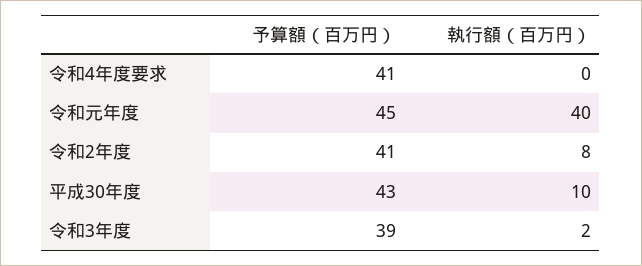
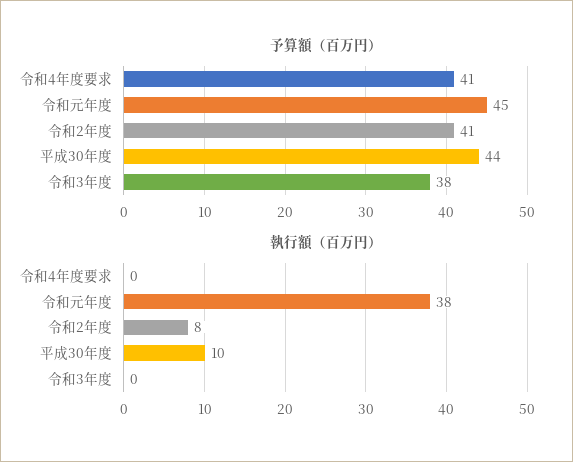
執行額（百万円）, 令和元年度: 40 -> 38
予算額（百万円）, 平成30年度: 43 -> 44
予算額（百万円）, 令和3年度: 39 -> 38
執行額（百万円）, 令和3年度: 2 -> 0

